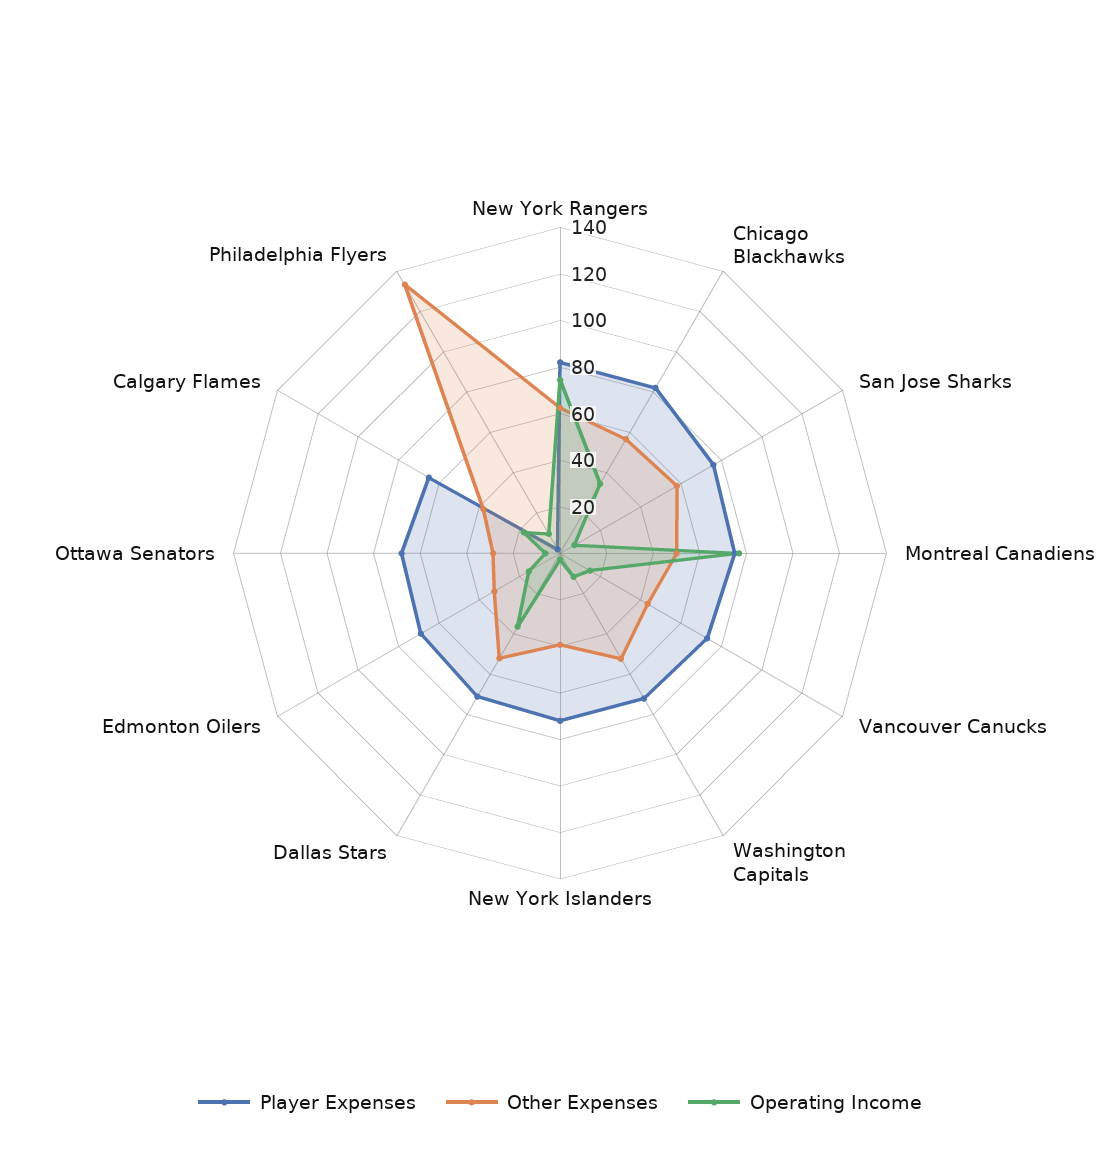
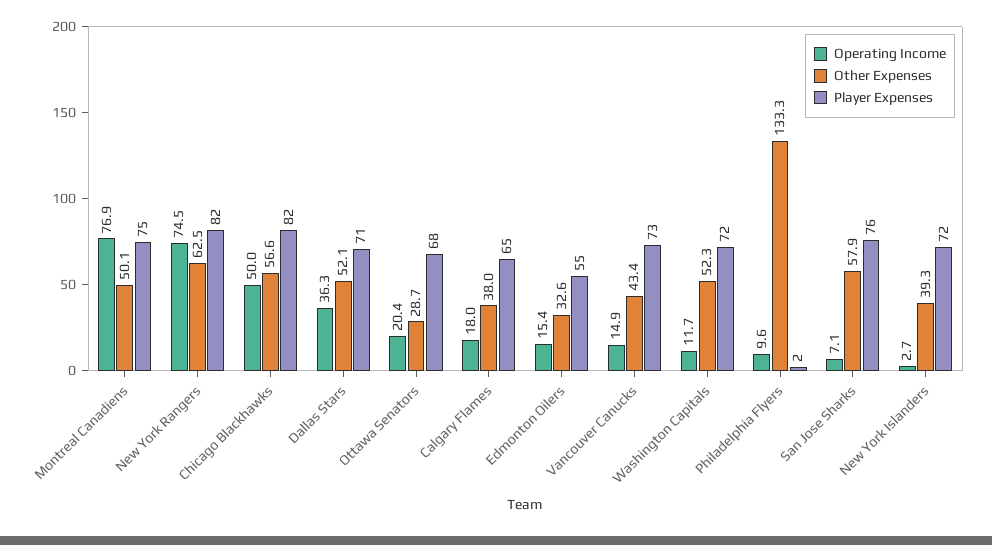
Operating Income, Chicago Blackhawks: 35 -> 50
Player Expenses, Edmonton Oilers: 70 -> 55
Operating Income, Ottawa Senators: 5 -> 20.4

